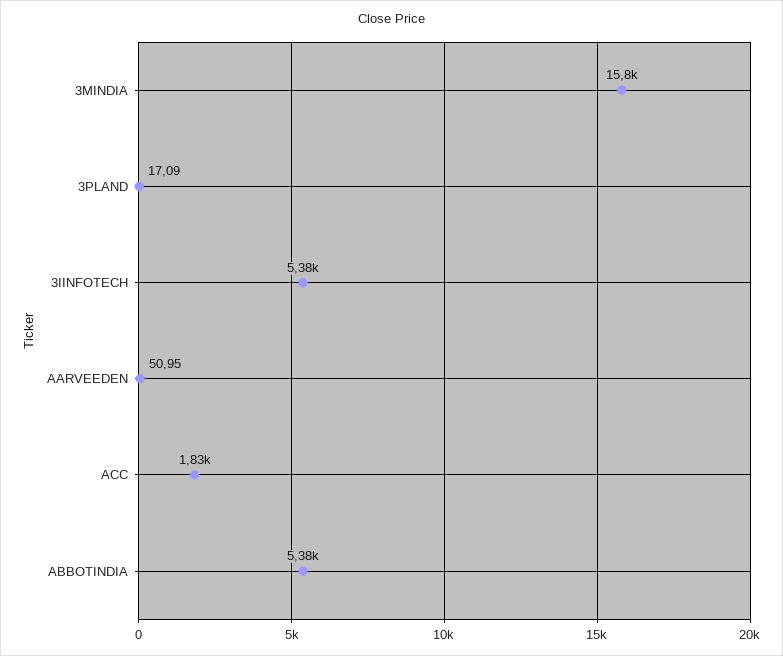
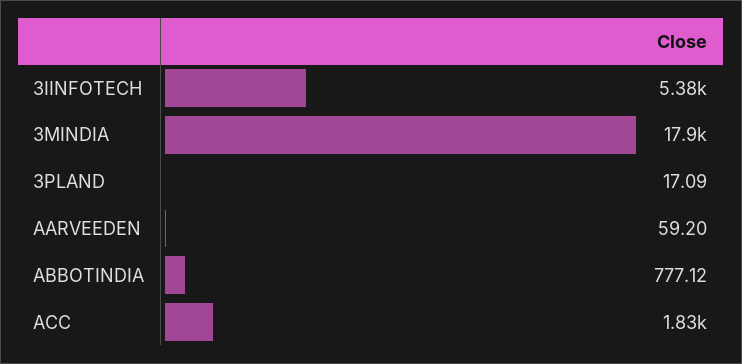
3MINDIA: 15800 -> 17900
AARVEEDEN: 50.95 -> 59.2
ABBOTINDIA: 5380 -> 777.12

